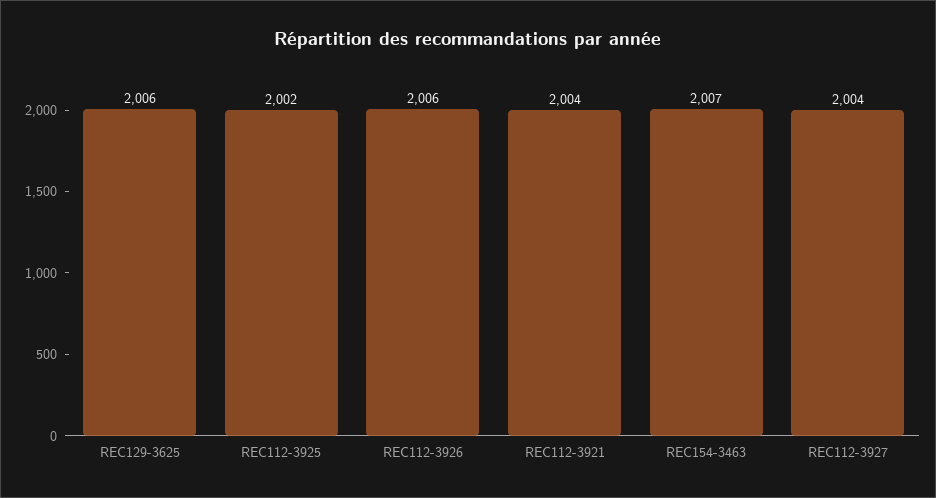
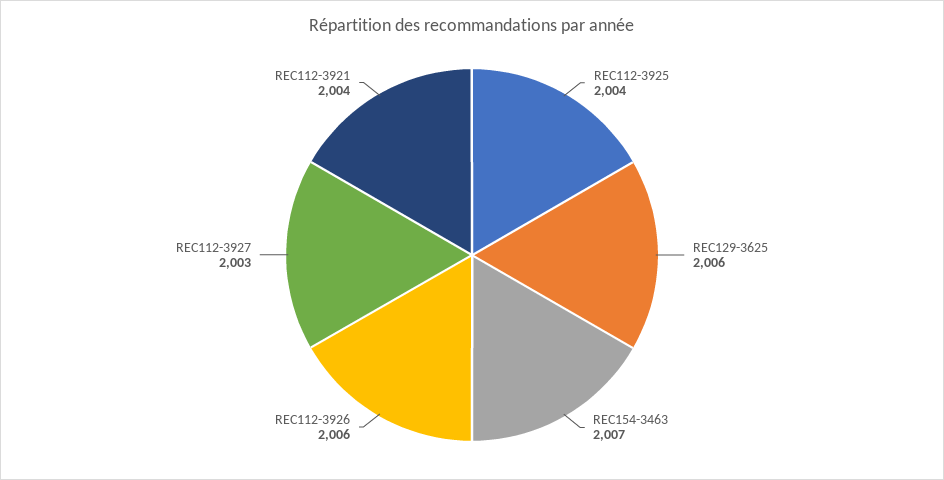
REC112-3925: 2002 -> 2004
REC112-3927: 2004 -> 2003

